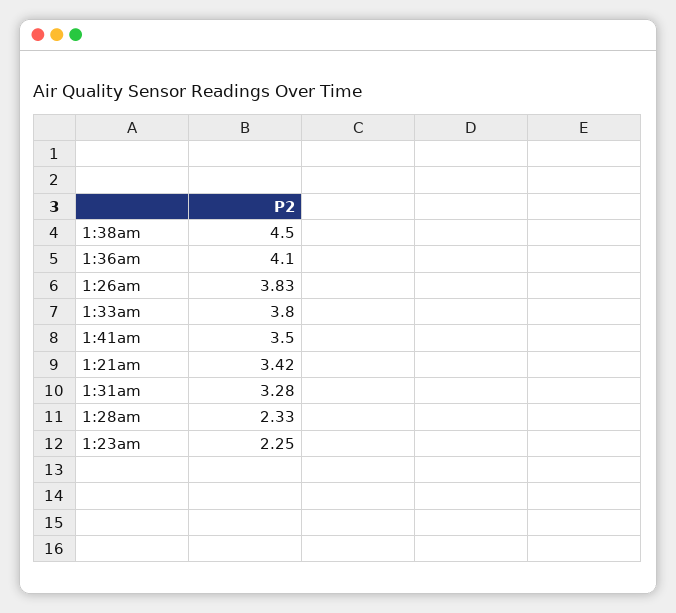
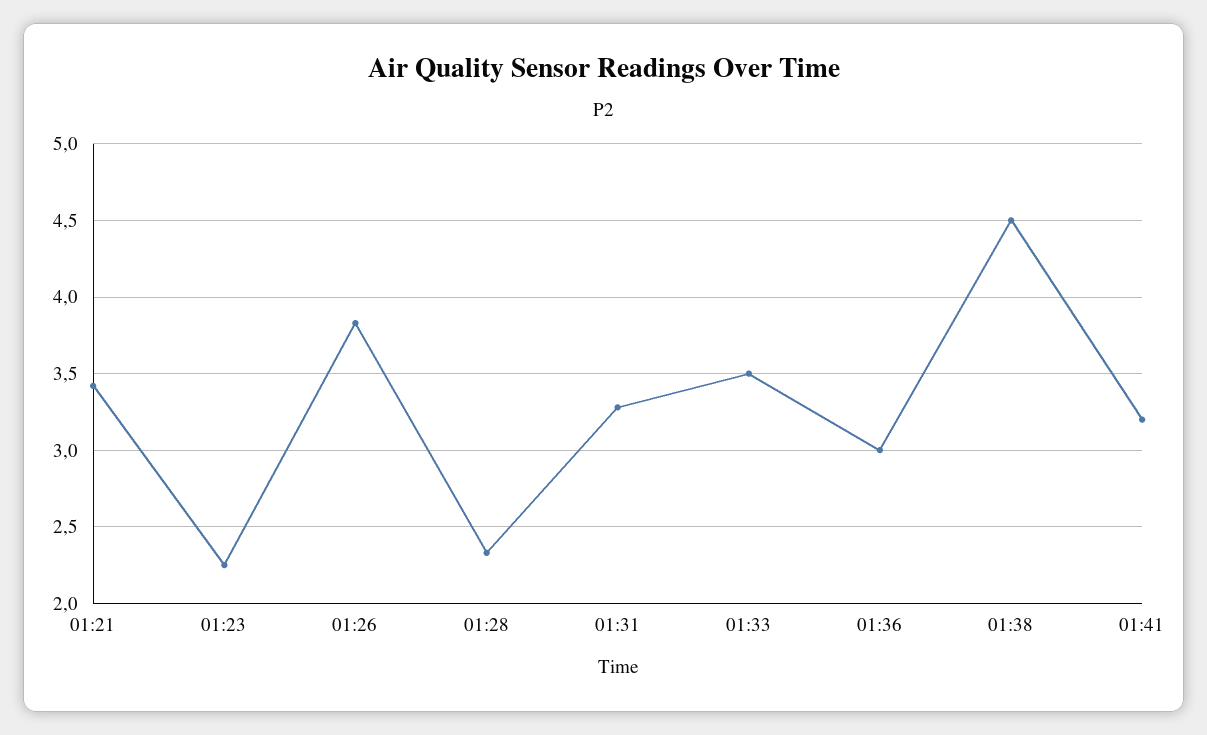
1:36am: 4.1 -> 3
1:33am: 3.8 -> 3.5
1:41am: 3.5 -> 3.2

